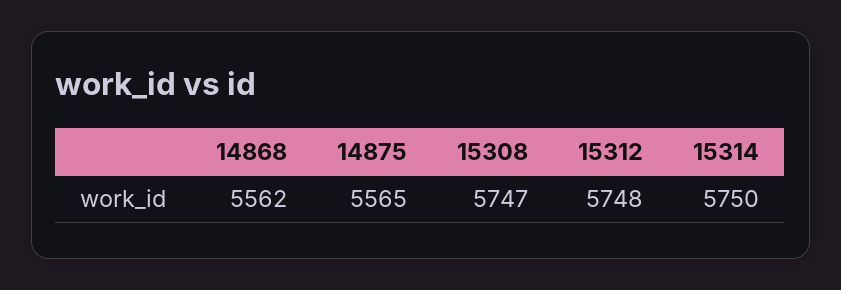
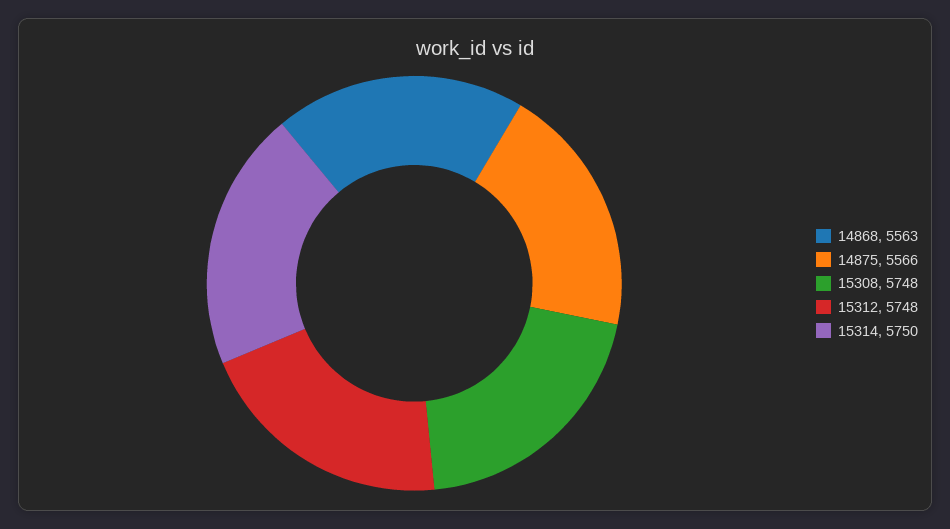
14868: 5562 -> 5563
14875: 5565 -> 5566
15308: 5747 -> 5748

